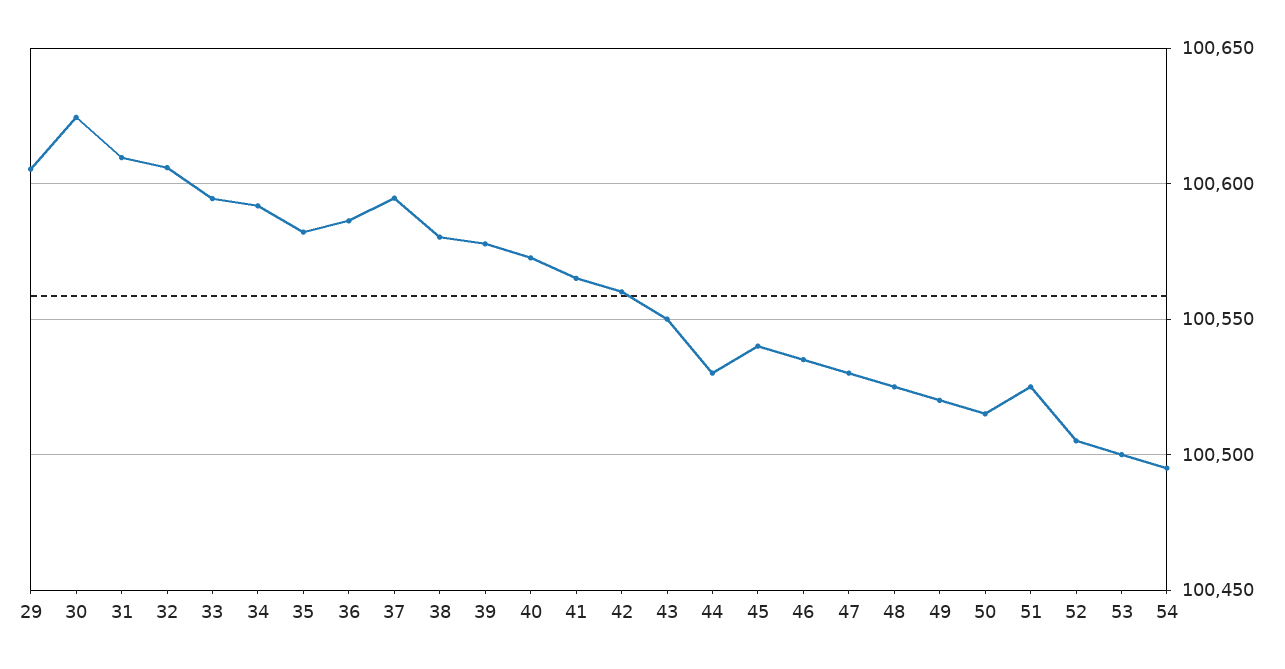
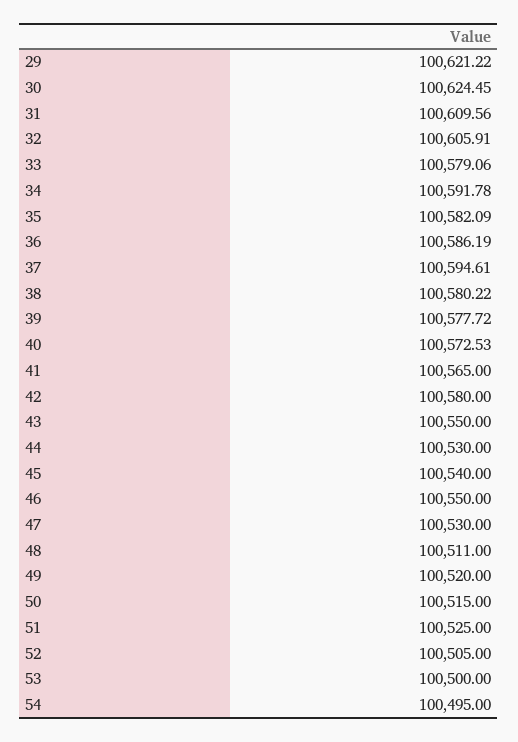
29: 100605 -> 100621.22
33: 100595 -> 100579.06
42: 100560 -> 100580
46: 100535 -> 100550
48: 100525 -> 100511

